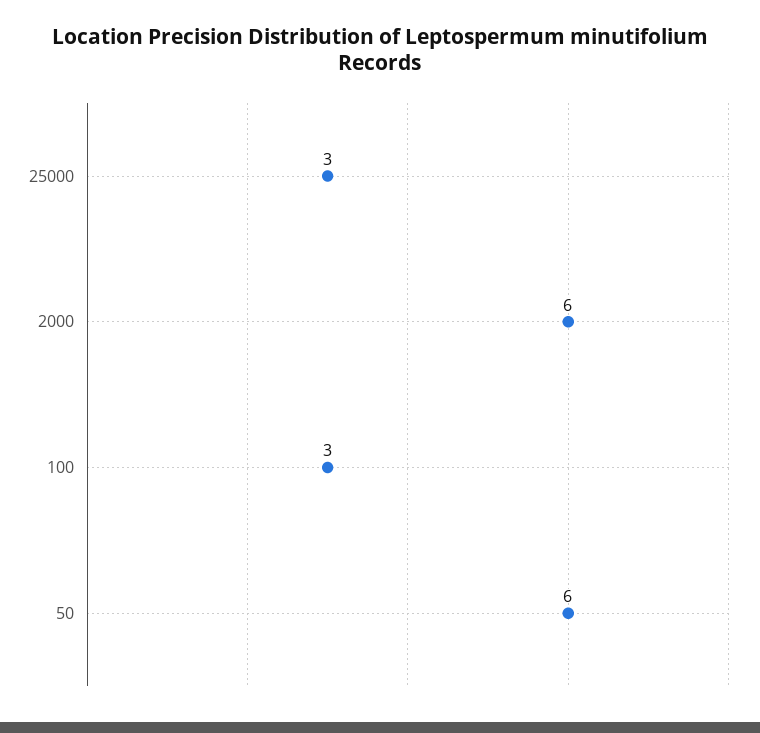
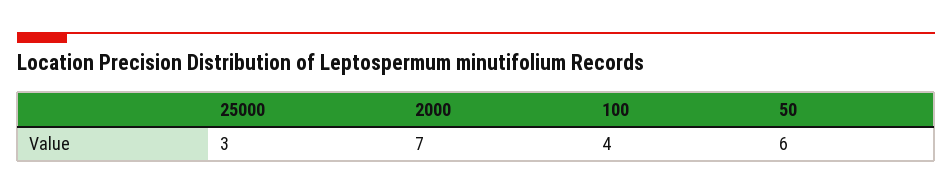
2000: 6 -> 7
100: 3 -> 4

